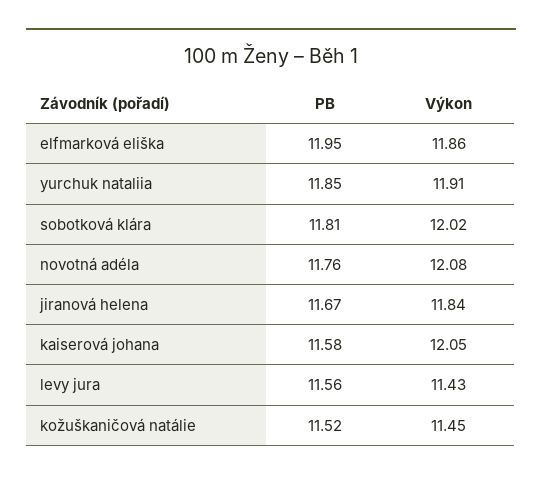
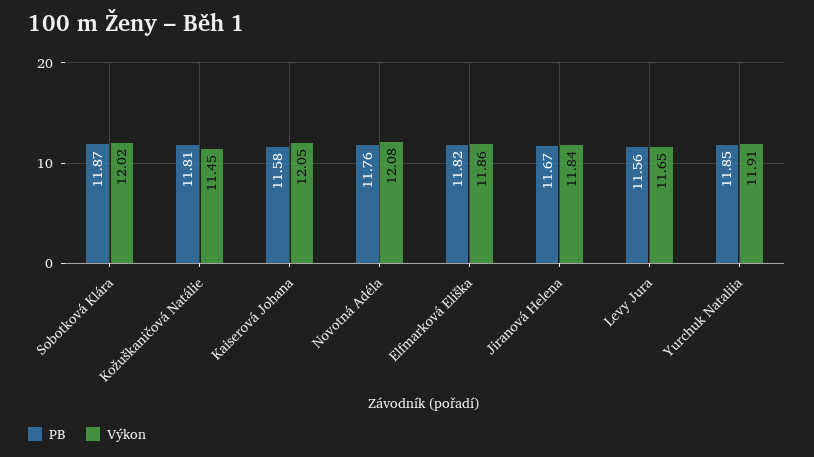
PB, elfmarková eliška: 11.95 -> 11.82
PB, sobotková klára: 11.81 -> 11.87
Výkon, levy jura: 11.43 -> 11.65
PB, kožuškaničová natálie: 11.52 -> 11.81

